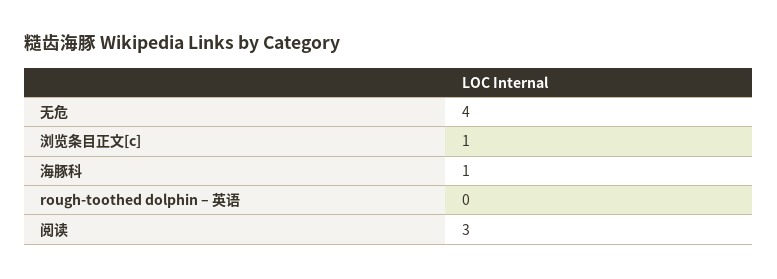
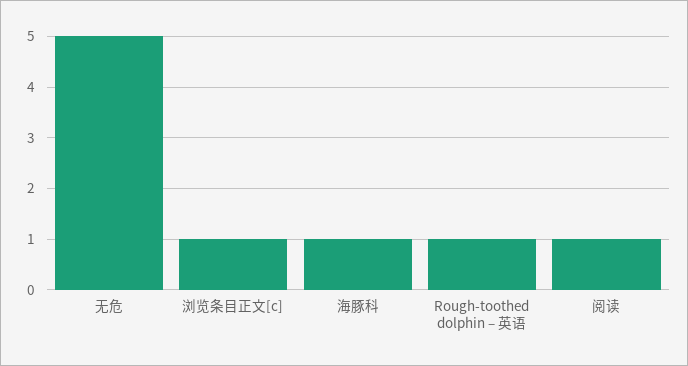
无危: 4 -> 5
rough-toothed dolphin – 英语: 0 -> 1
阅读: 3 -> 1

